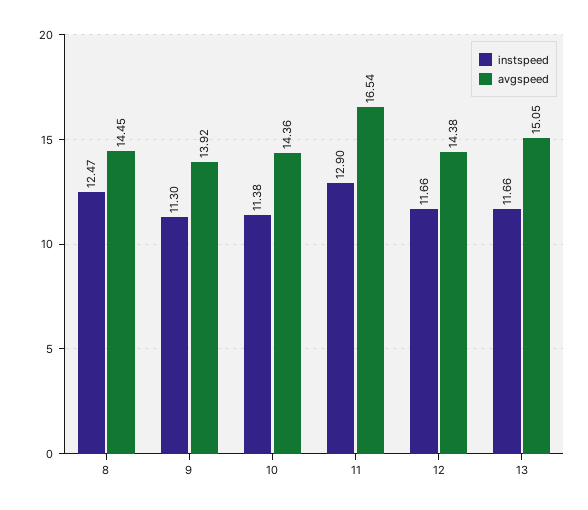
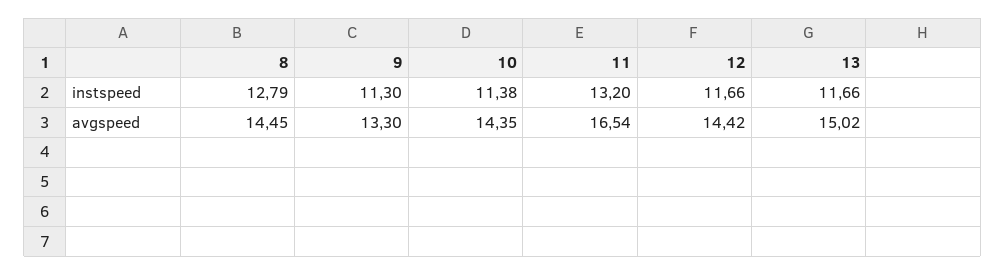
instspeed, 8: 12.47 -> 12.79
avgspeed, 9: 13.92 -> 13.3
avgspeed, 10: 14.36 -> 14.35
instspeed, 11: 12.9 -> 13.2
avgspeed, 12: 14.38 -> 14.42
avgspeed, 13: 15.05 -> 15.02

